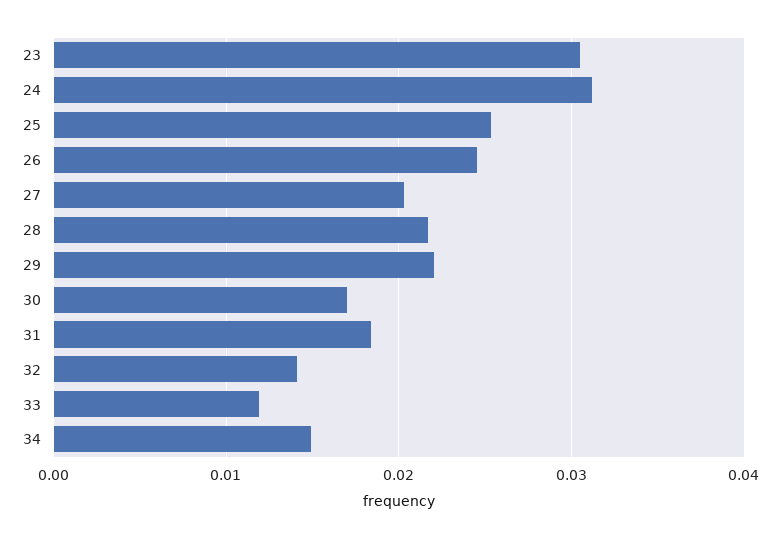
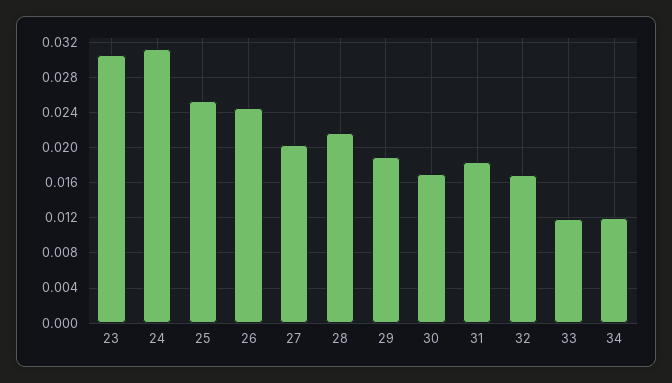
29: 0.022 -> 0.019
32: 0.014 -> 0.017
34: 0.015 -> 0.012

